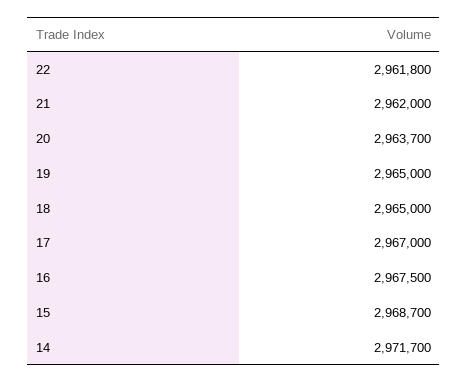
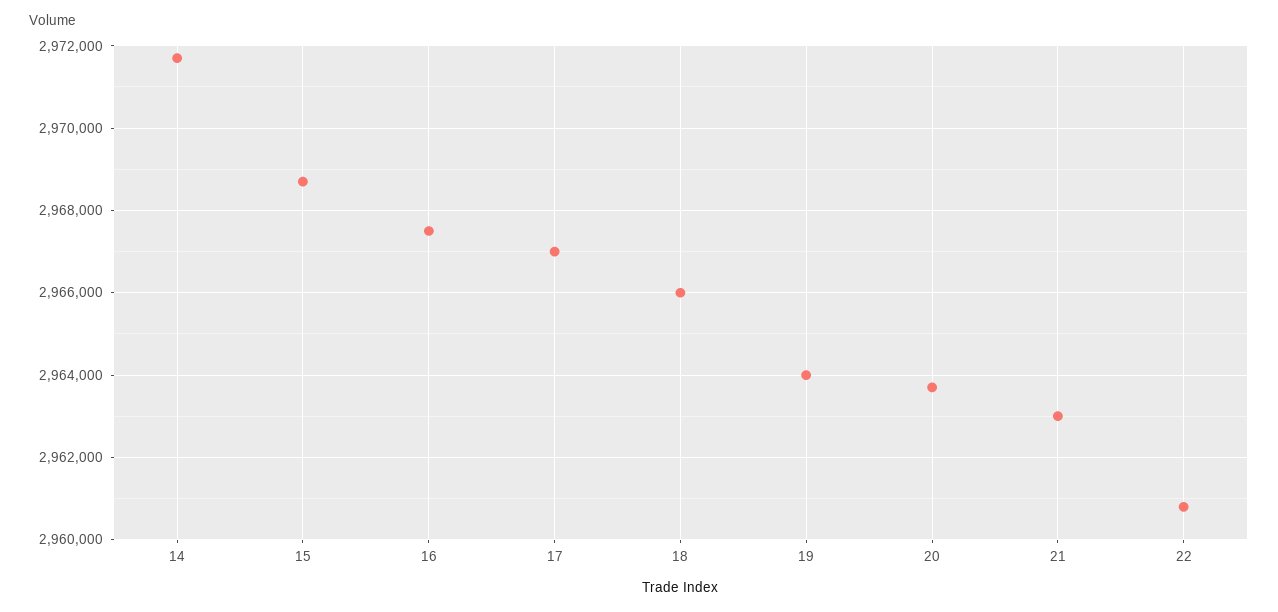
22: 2961800 -> 2960800
21: 2962000 -> 2963000
19: 2965000 -> 2964000
18: 2965000 -> 2966000

